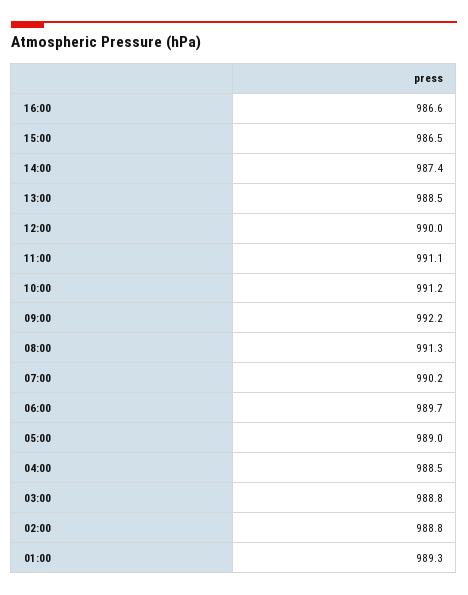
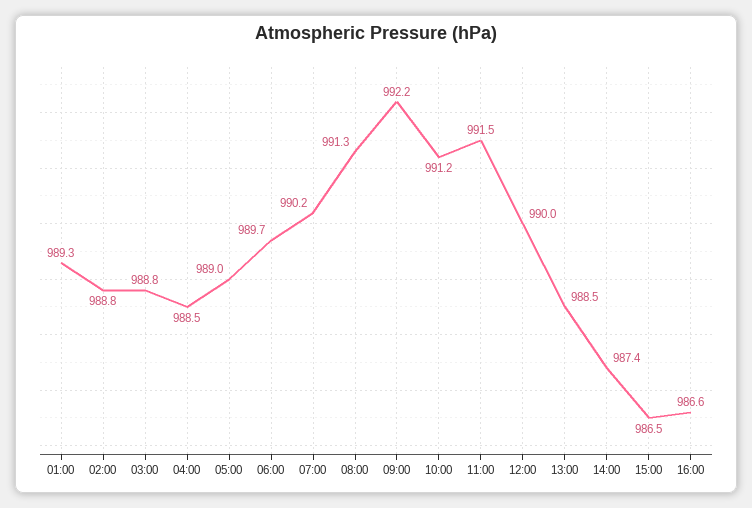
11:00: 991.1 -> 991.5

